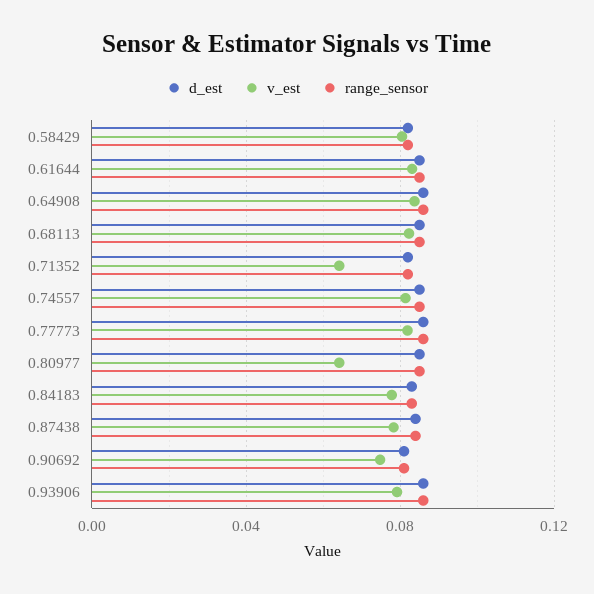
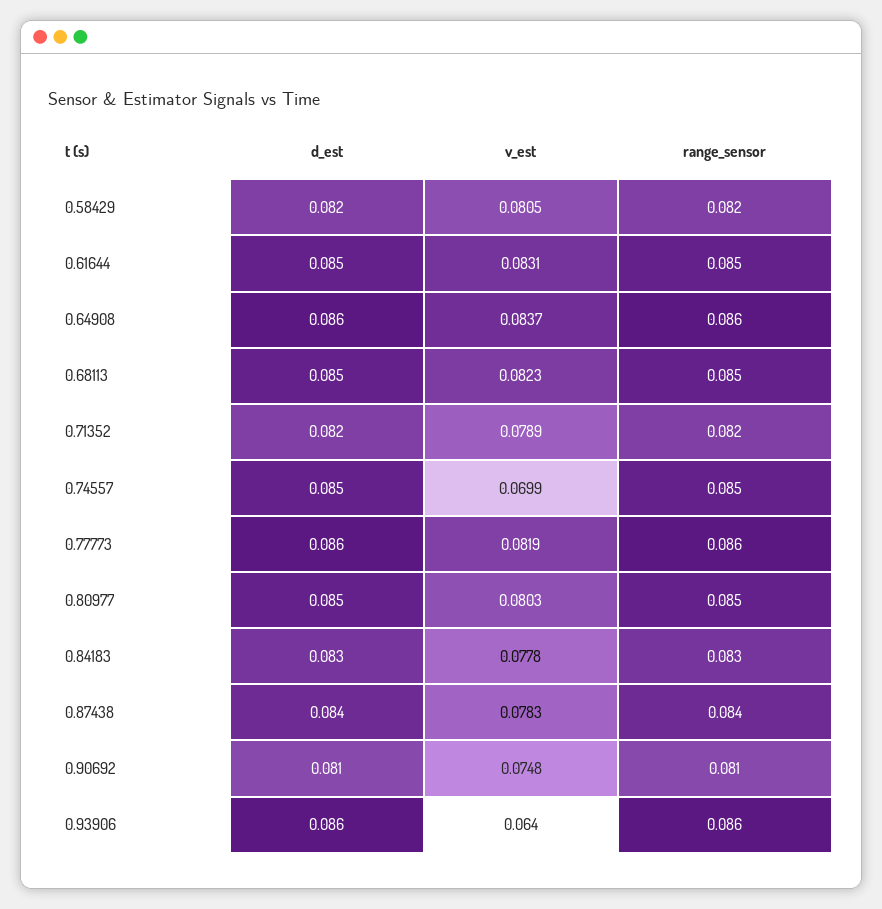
v_est, 0.71352: 0.065 -> 0.0789
v_est, 0.74557: 0.08 -> 0.0699
v_est, 0.80977: 0.065 -> 0.0803
v_est, 0.93906: 0.08 -> 0.064

